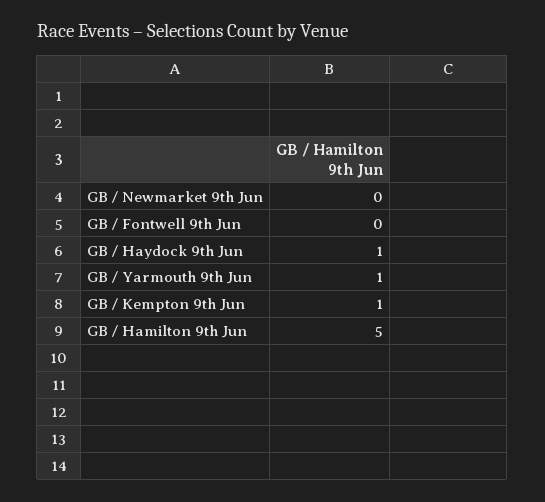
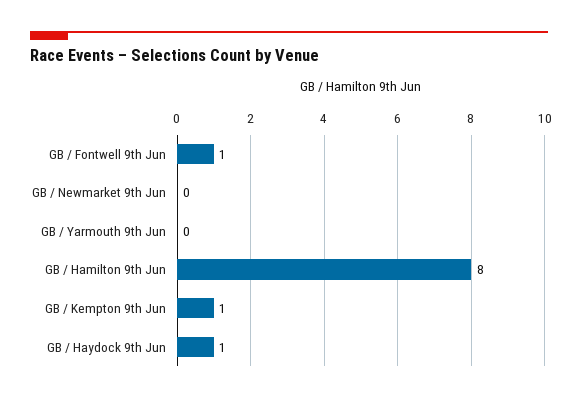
GB / Fontwell 9th Jun: 0 -> 1
GB / Yarmouth 9th Jun: 1 -> 0
GB / Hamilton 9th Jun: 5 -> 8

